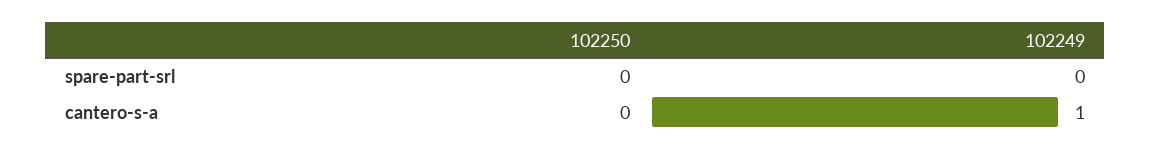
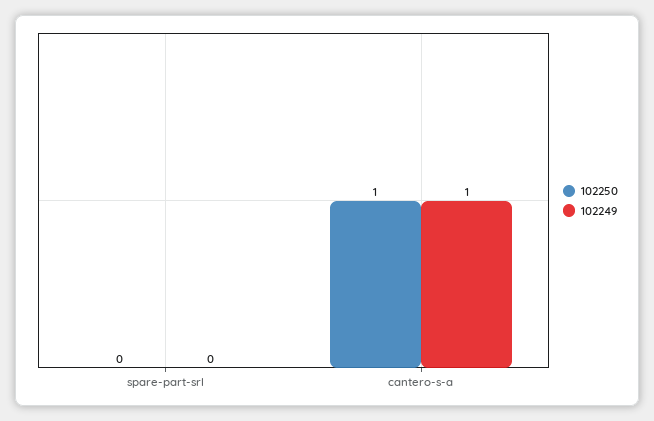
102250, cantero-s-a: 0 -> 1

